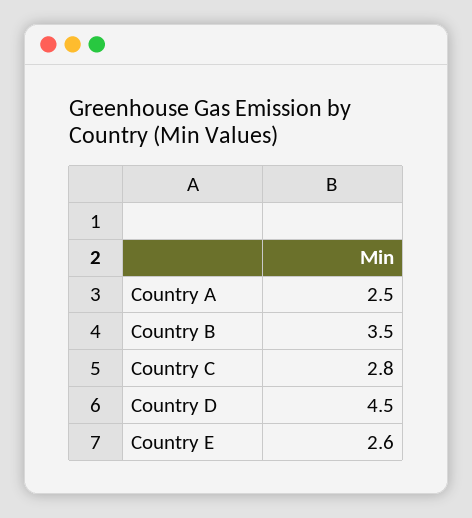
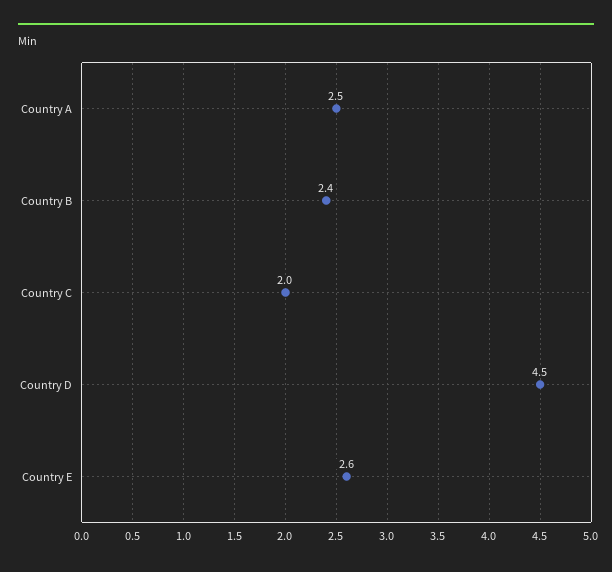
Country B: 3.5 -> 2.4
Country C: 2.8 -> 2

